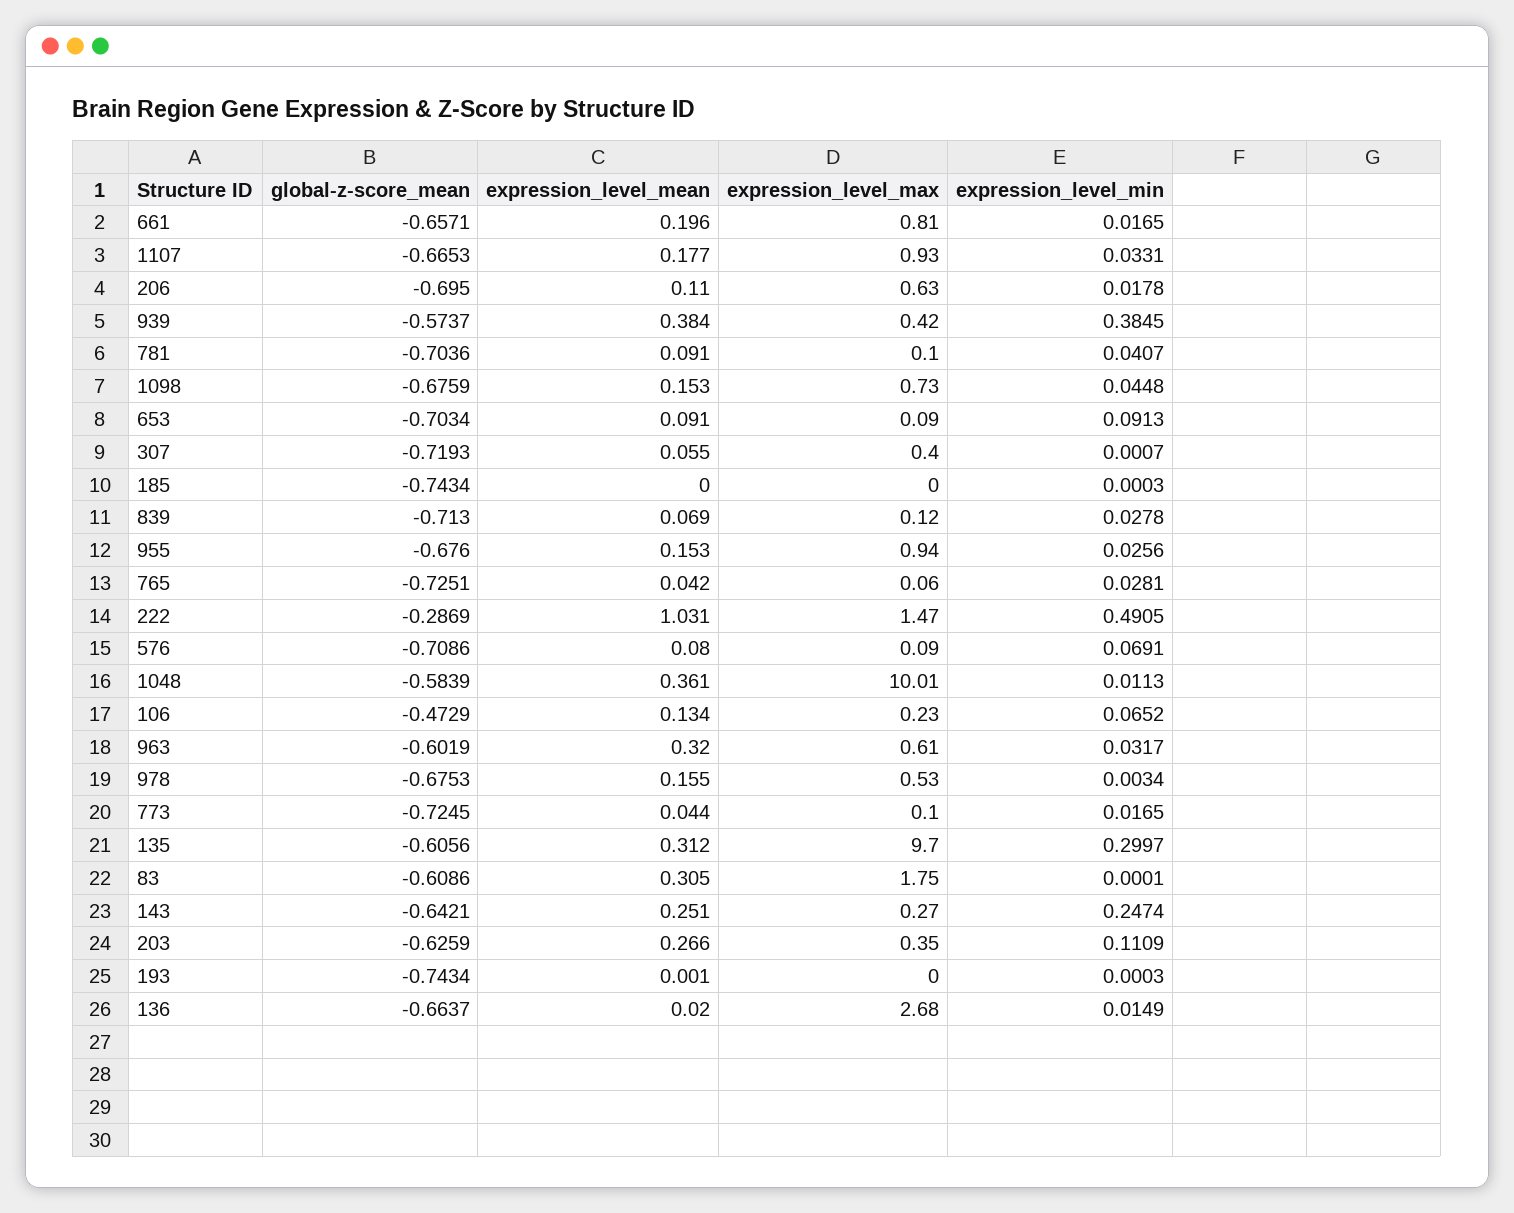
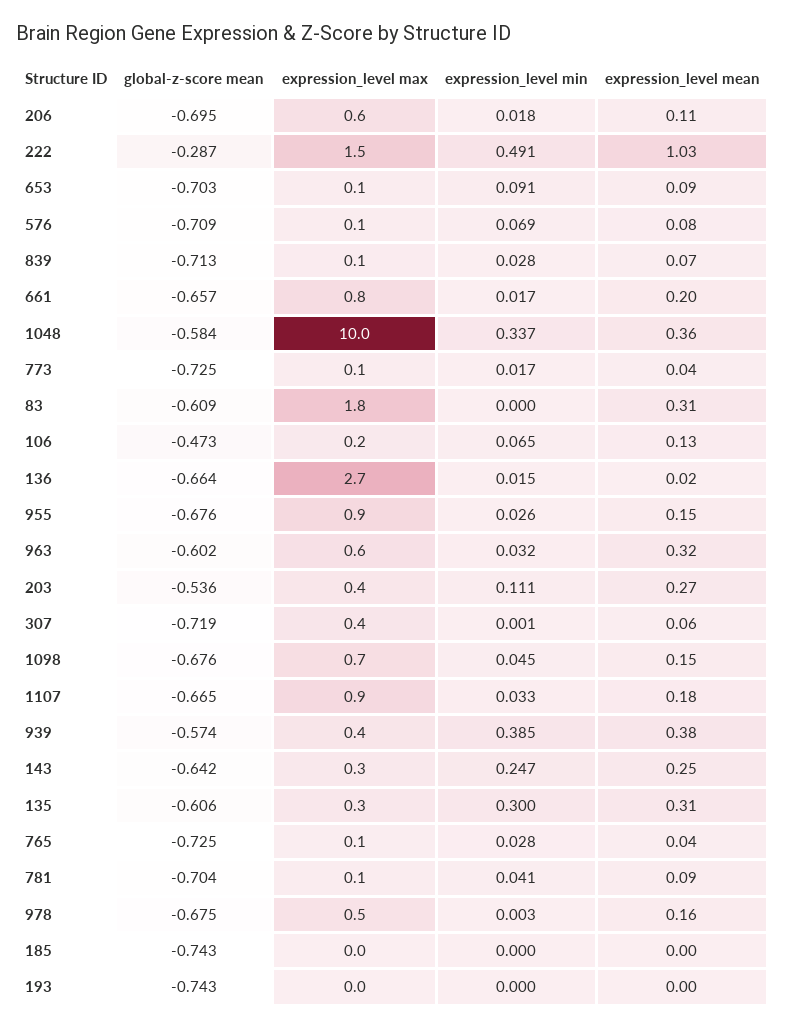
expression_level_min, 1048: 0.0113 -> 0.337
expression_level_max, 135: 9.7 -> 0.3
global-z-score_mean, 203: -0.6259 -> -0.536

